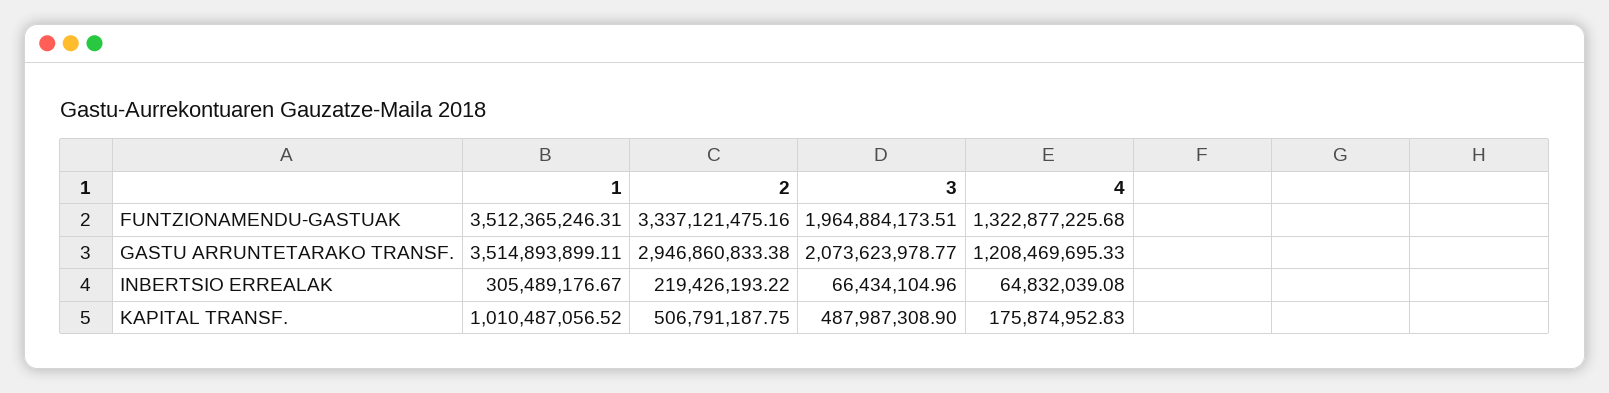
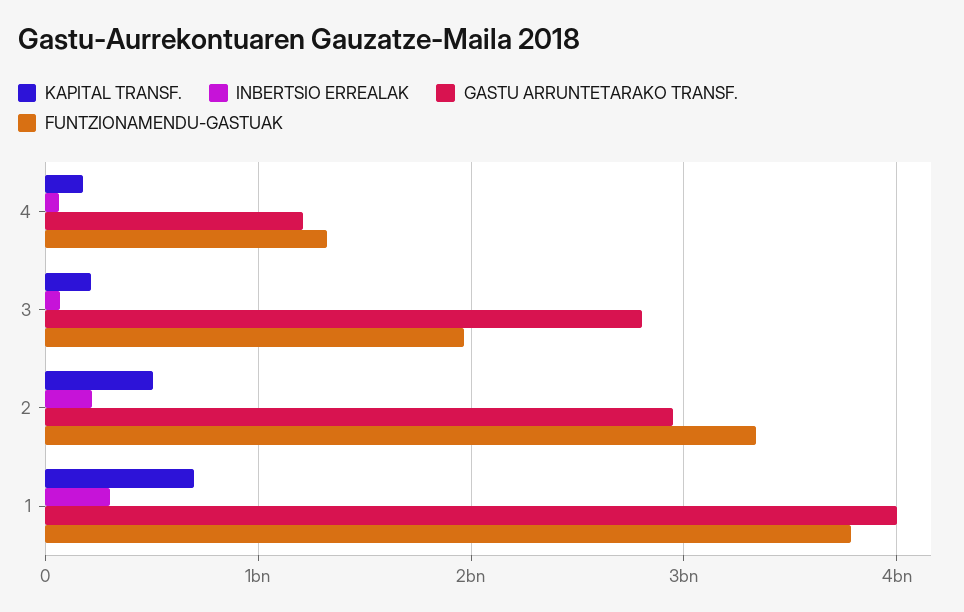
FUNTZIONAMENDU-GASTUAK, 1: 3512365246.31 -> 3800000000
GASTU ARRUNTETARAKO TRANSF., 1: 3514893899.11 -> 4000000000
GASTU ARRUNTETARAKO TRANSF., 3: 2073623978.77 -> 2800000000
KAPITAL TRANSF., 1: 1010487056.52 -> 700000000
KAPITAL TRANSF., 3: 487987308.9 -> 200000000

